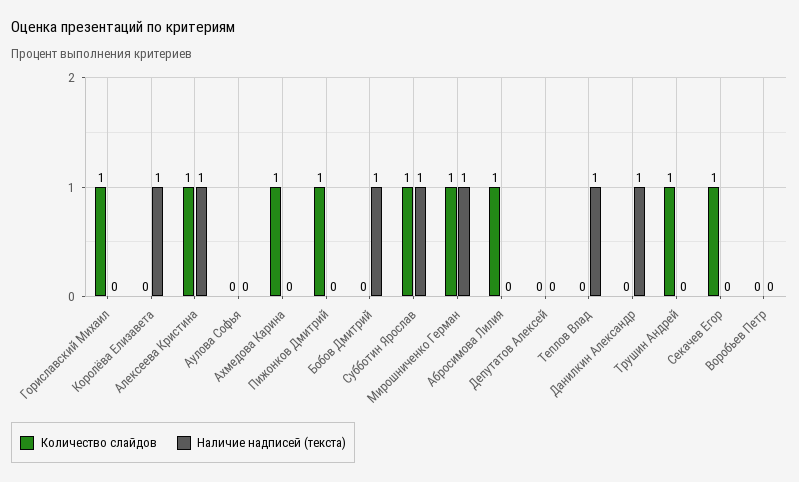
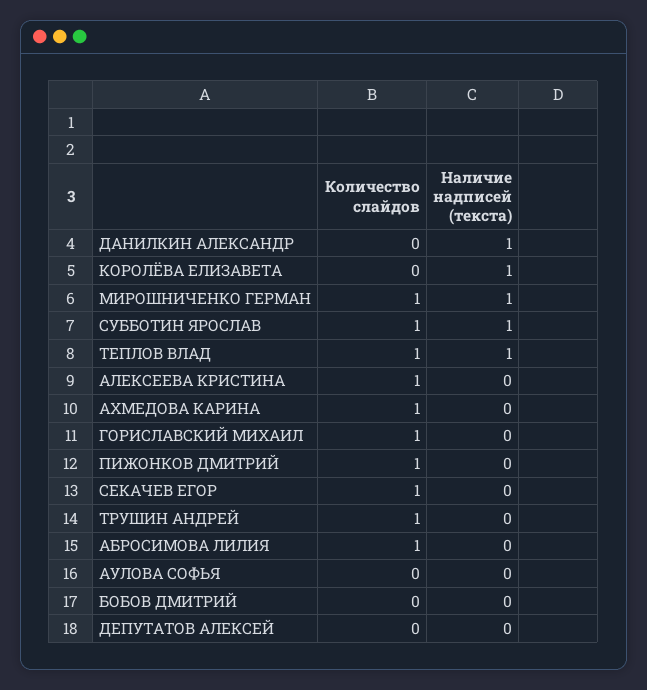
Наличие надписей (текста), Алексеева Кристина: 1 -> 0
Наличие надписей (текста), Бобов Дмитрий: 1 -> 0
Количество слайдов, Теплов Влад: 0 -> 1
Количество слайдов, Воробьев Петр: 0 -> none
Наличие надписей (текста), Воробьев Петр: 0 -> none

